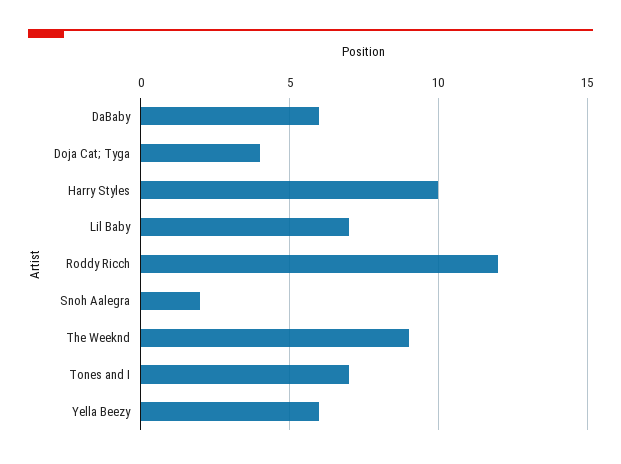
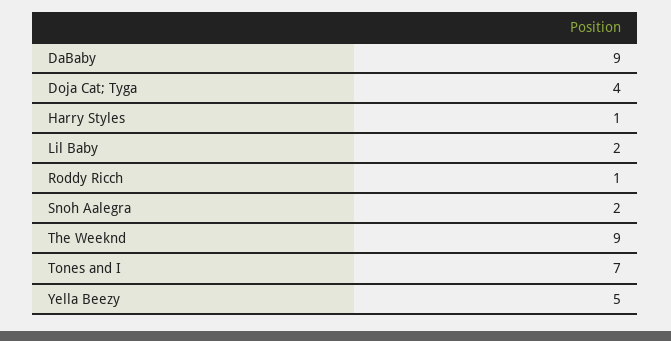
DaBaby: 6 -> 9
Harry Styles: 10 -> 1
Lil Baby: 7 -> 2
Roddy Ricch: 12 -> 1
Yella Beezy: 6 -> 5

